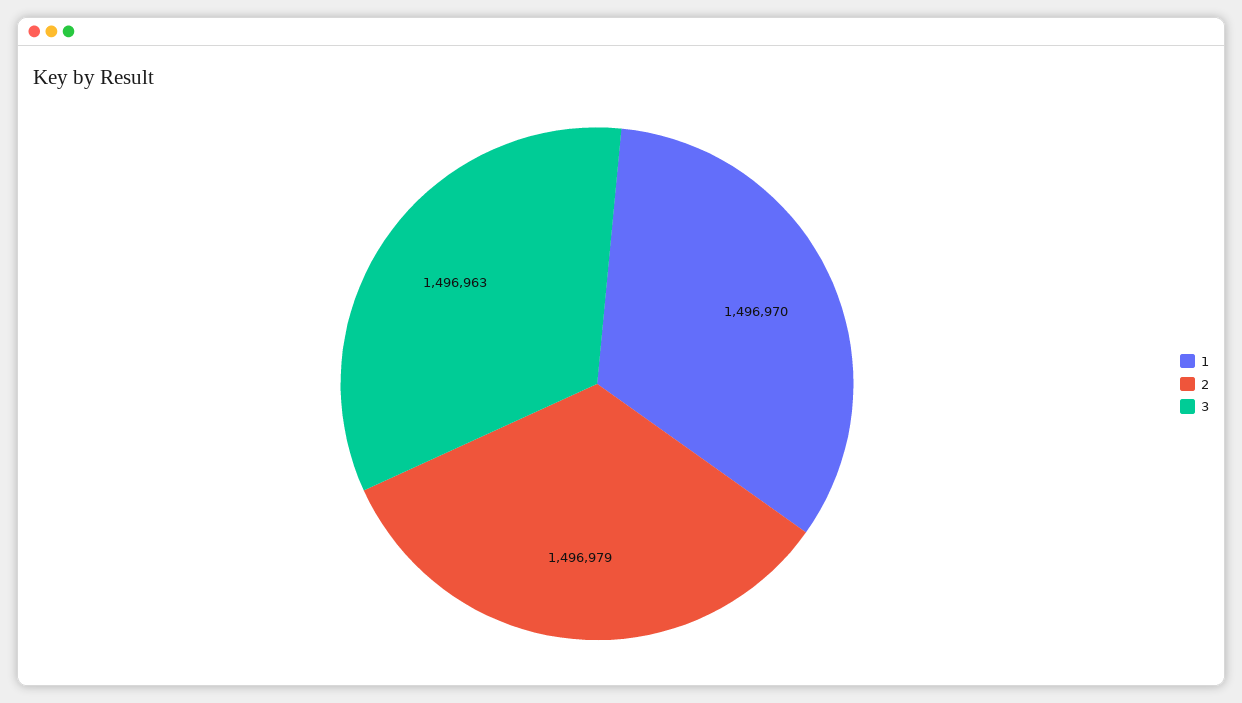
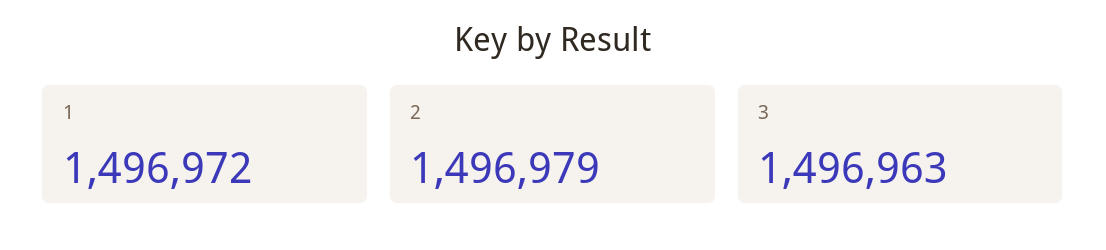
1: 1496970 -> 1496972

